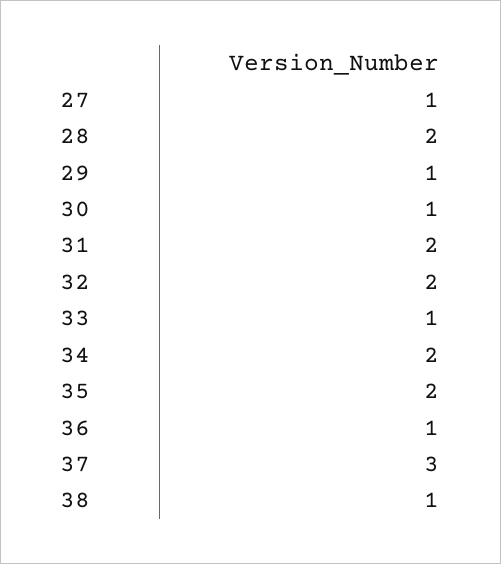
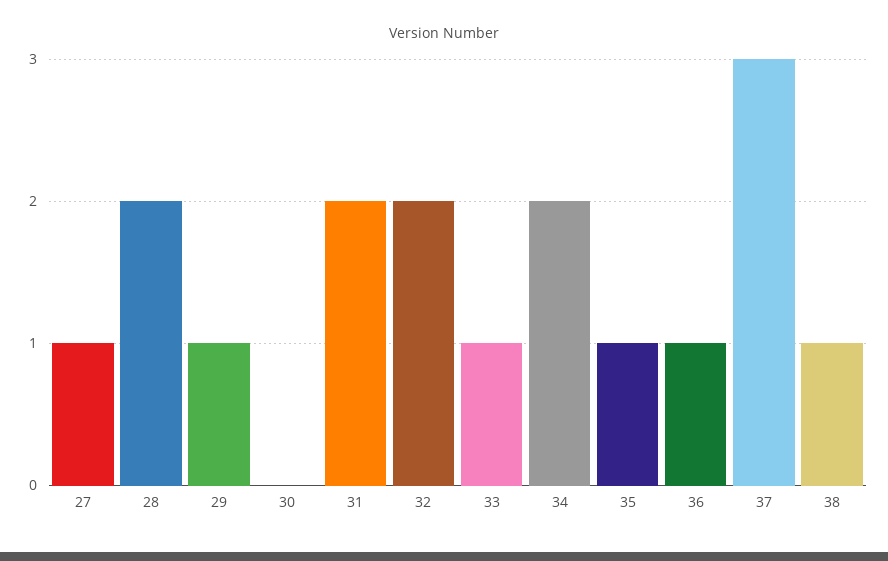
30: 1 -> 0
35: 2 -> 1

